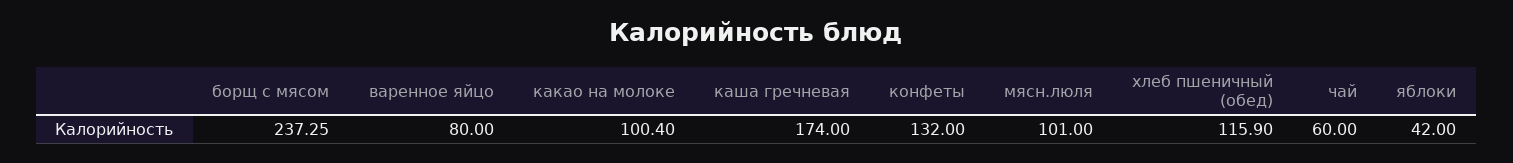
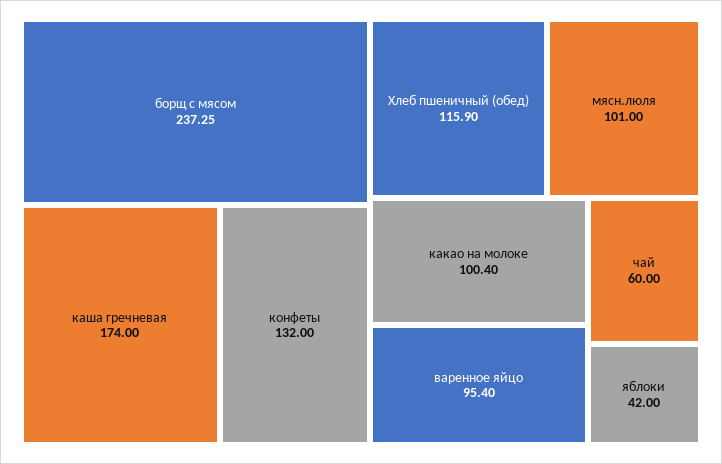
варенное яйцо: 80 -> 95.4

